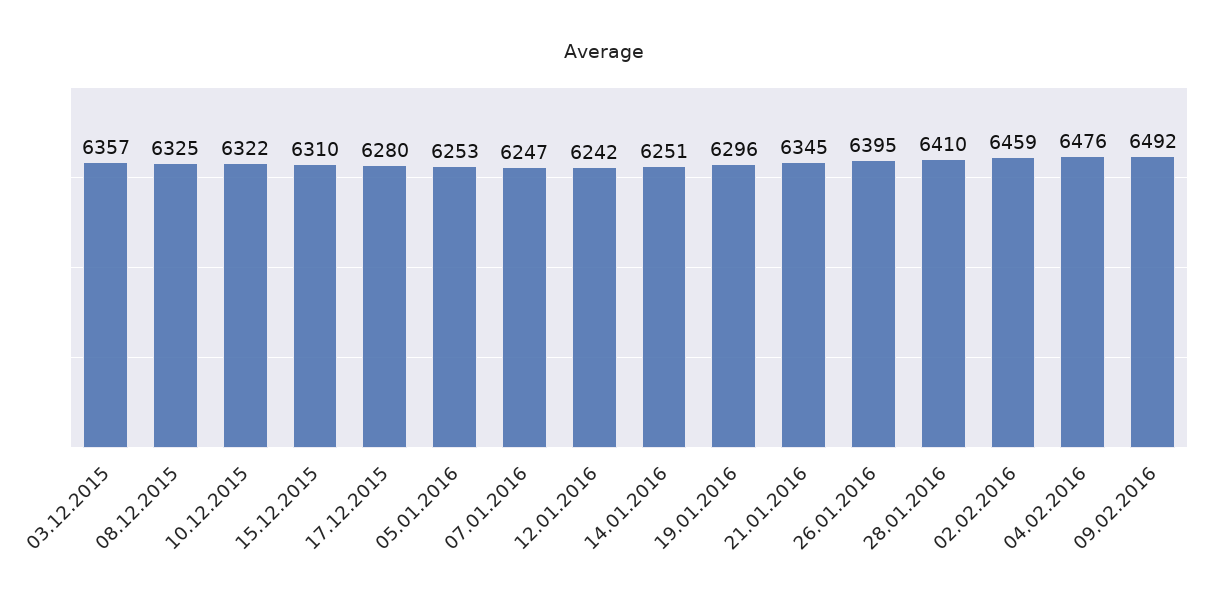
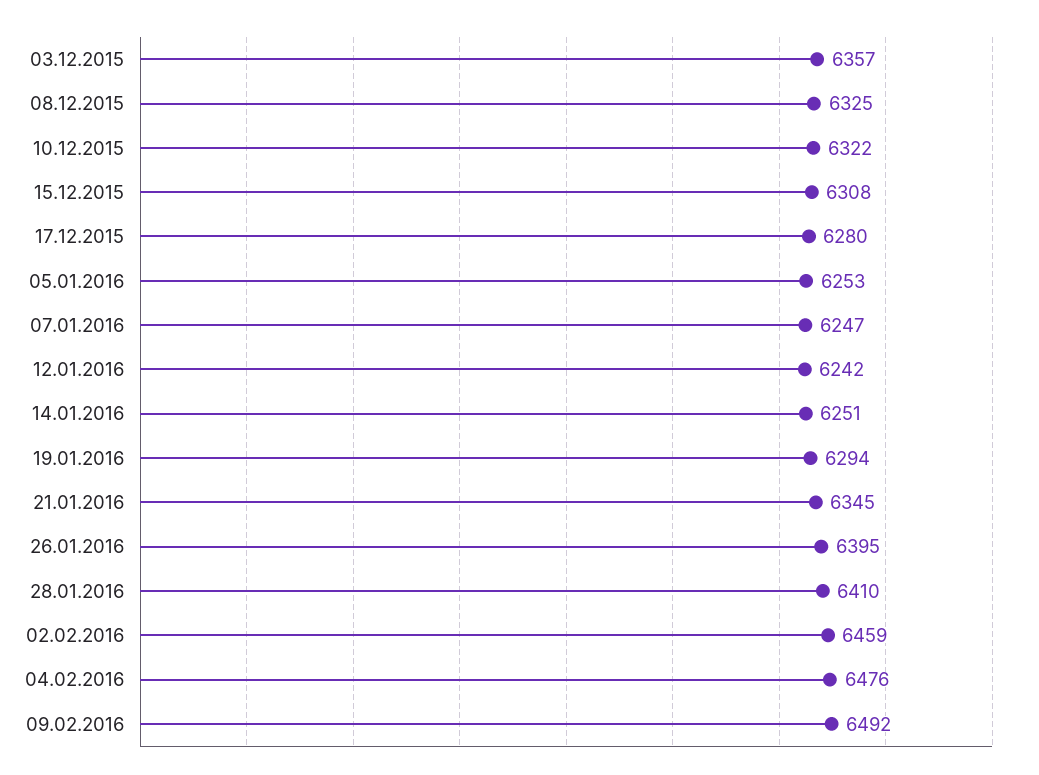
15.12.2015: 6310 -> 6308
19.01.2016: 6296 -> 6294

